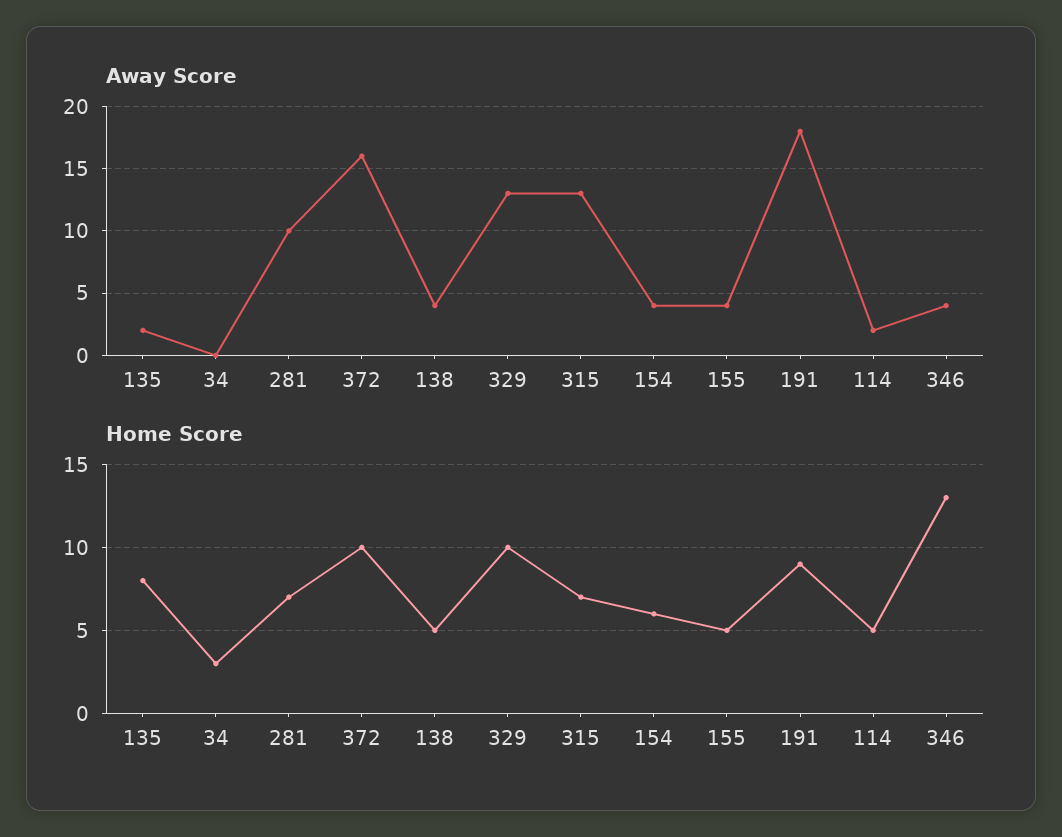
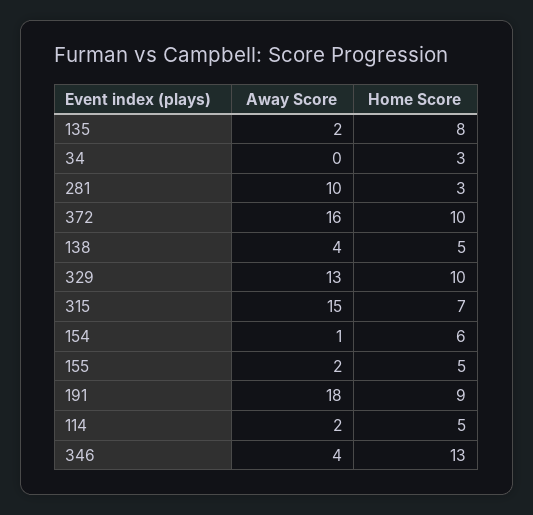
Away Score, 315: 13 -> 15
Away Score, 154: 4 -> 1
Away Score, 155: 4 -> 2
Home Score, 281: 7 -> 3

